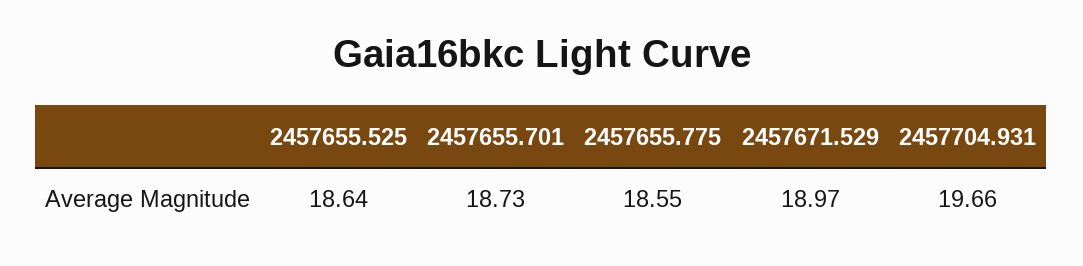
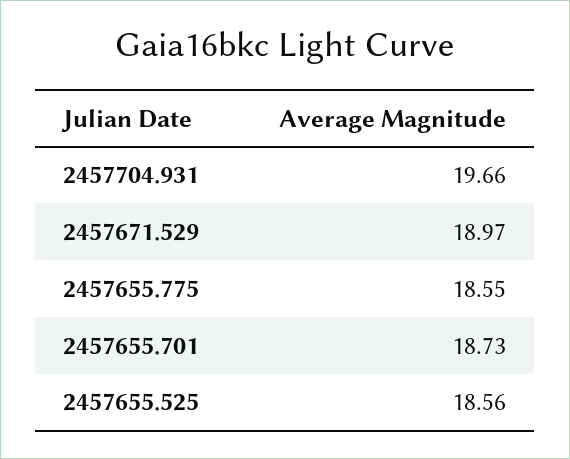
2457655.525: 18.64 -> 18.56

